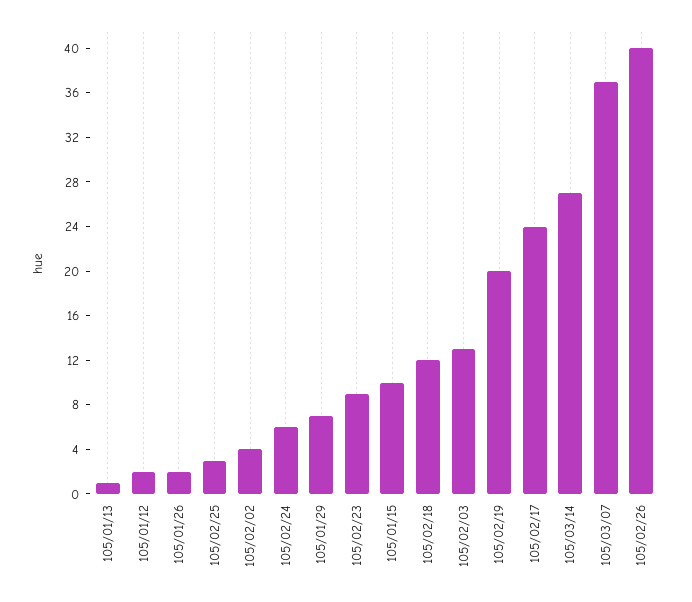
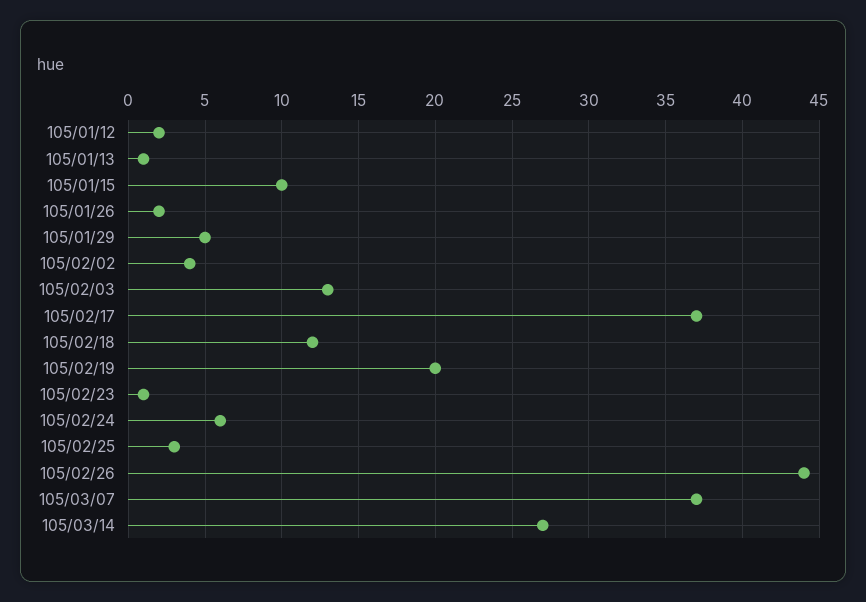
105/01/29: 7 -> 5
105/02/23: 9 -> 1
105/02/17: 24 -> 37
105/02/26: 40 -> 44

